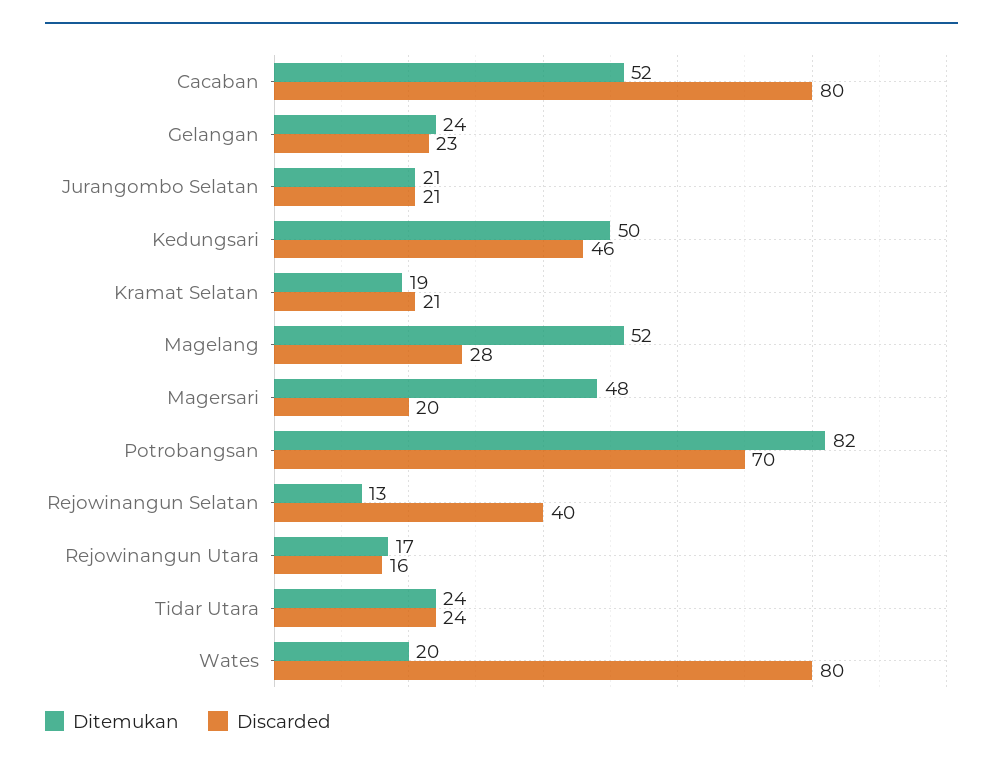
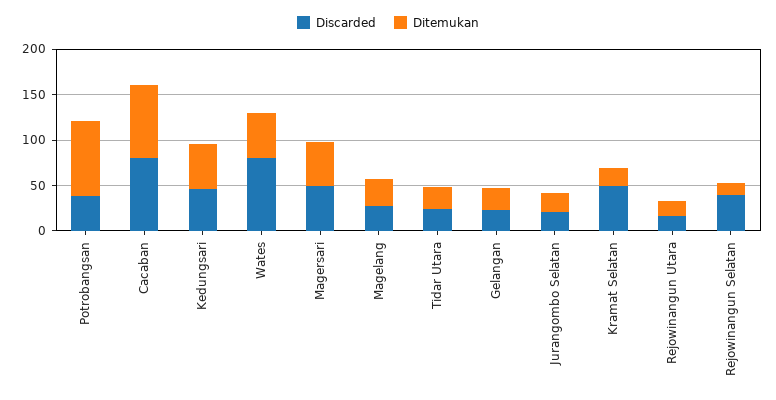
Ditemukan, Cacaban: 52 -> 80
Discarded, Kramat Selatan: 21 -> 50
Ditemukan, Magelang: 52 -> 30
Discarded, Magersari: 20 -> 50
Discarded, Potrobangsan: 70 -> 40
Ditemukan, Wates: 20 -> 50

